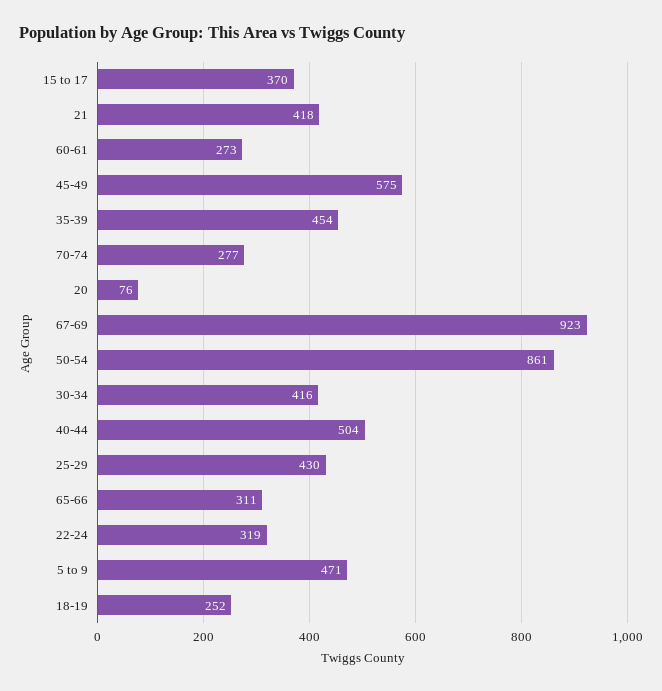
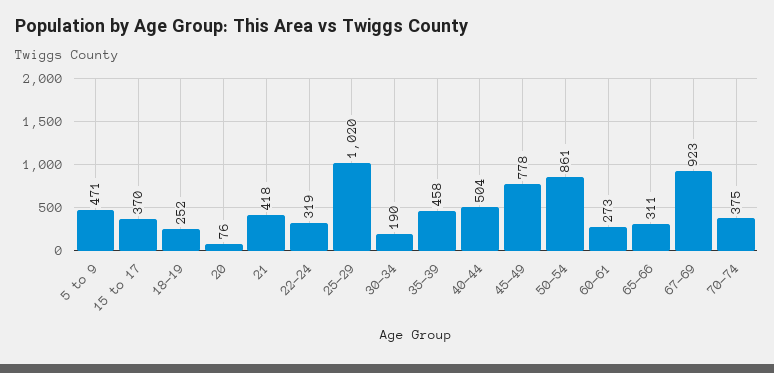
45-49: 575 -> 778
35-39: 454 -> 458
70-74: 277 -> 375
30-34: 416 -> 190
25-29: 430 -> 1020

